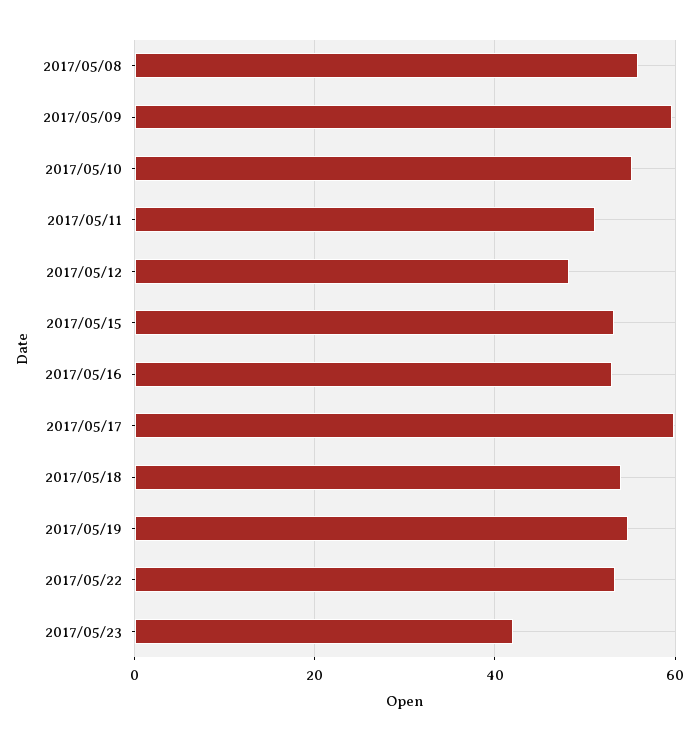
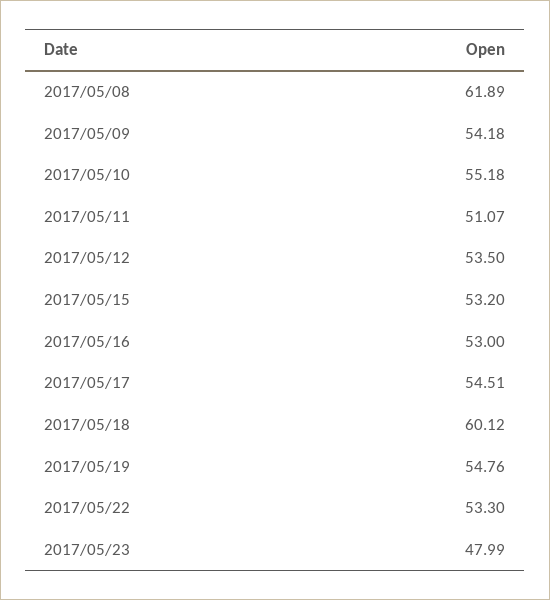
2017/05/08: 56 -> 61.89
2017/05/09: 60 -> 54.18
2017/05/12: 48 -> 53.5
2017/05/17: 60 -> 54.51
2017/05/18: 54 -> 60.12
2017/05/23: 42 -> 47.99

